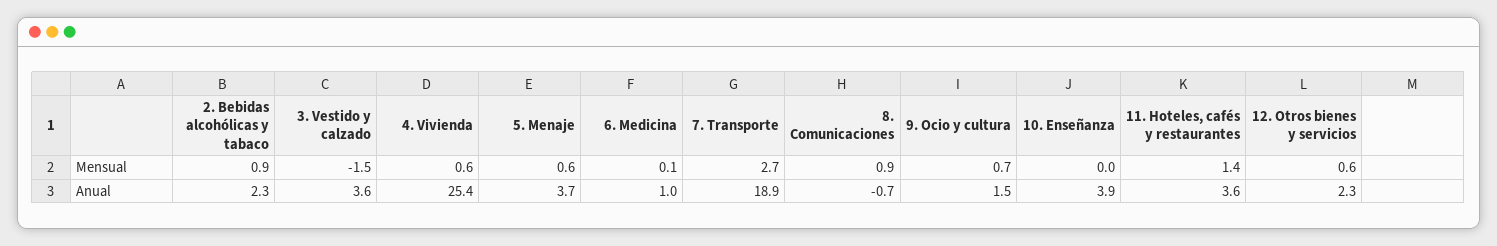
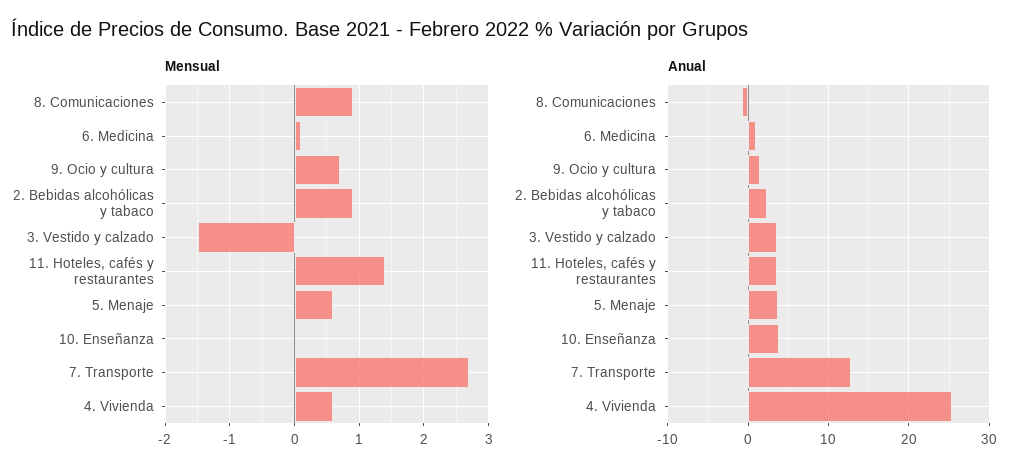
Mensual, 12. Otros bienes y servicios: 0.6 -> none
Anual, 7. Transporte: 18.9 -> 13
Anual, 12. Otros bienes y servicios: 2.3 -> none

